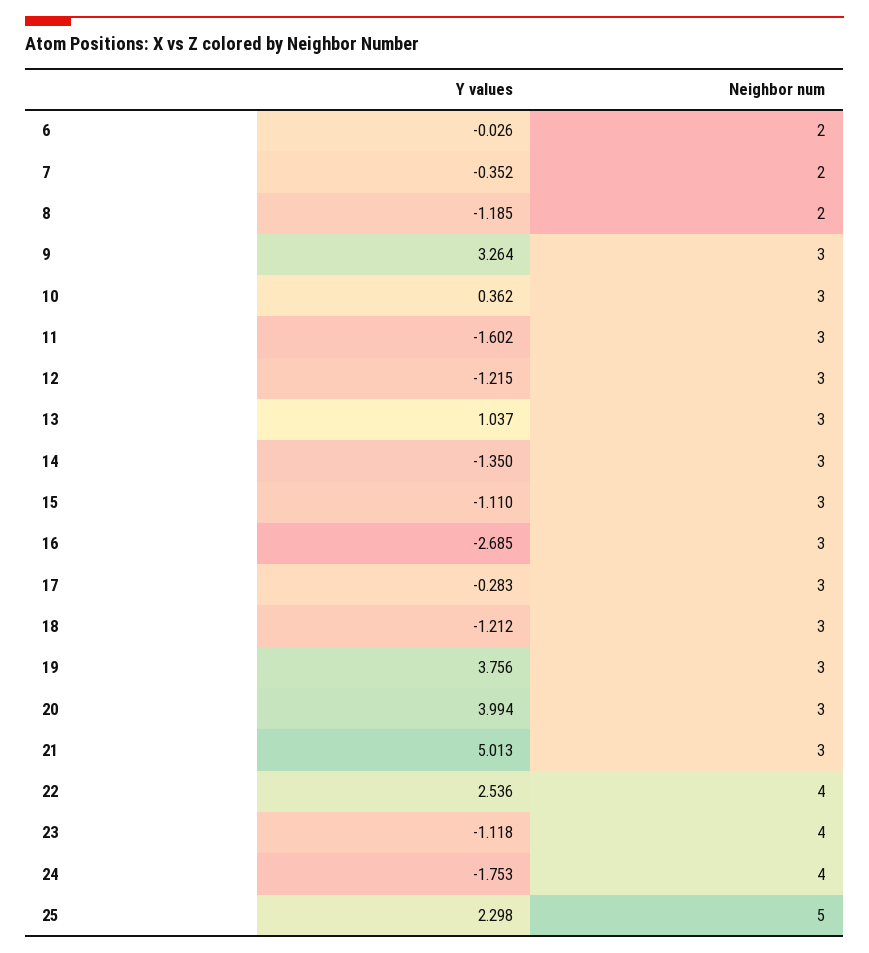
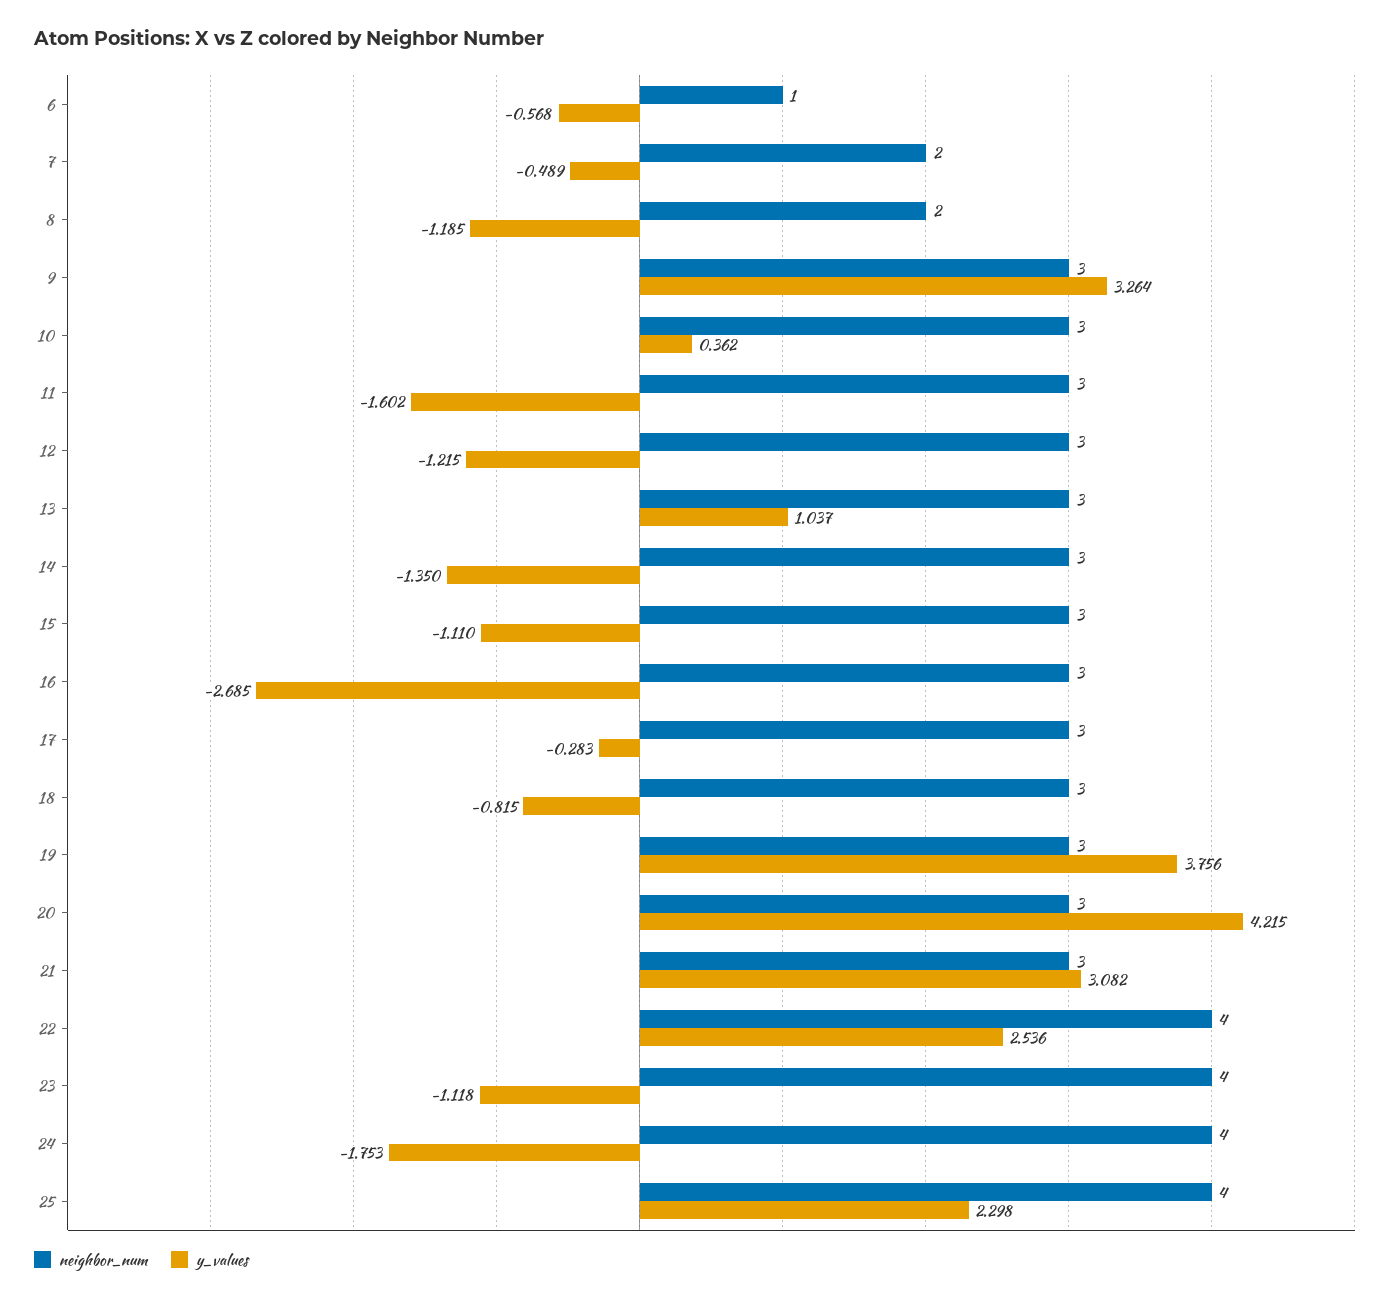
Y values, 6: -0.026 -> -0.568
Neighbor num, 6: 2 -> 1
Y values, 7: -0.352 -> -0.489
Y values, 18: -1.212 -> -0.815
Y values, 20: 3.994 -> 4.215
Y values, 21: 5.013 -> 3.082
Neighbor num, 25: 5 -> 4

